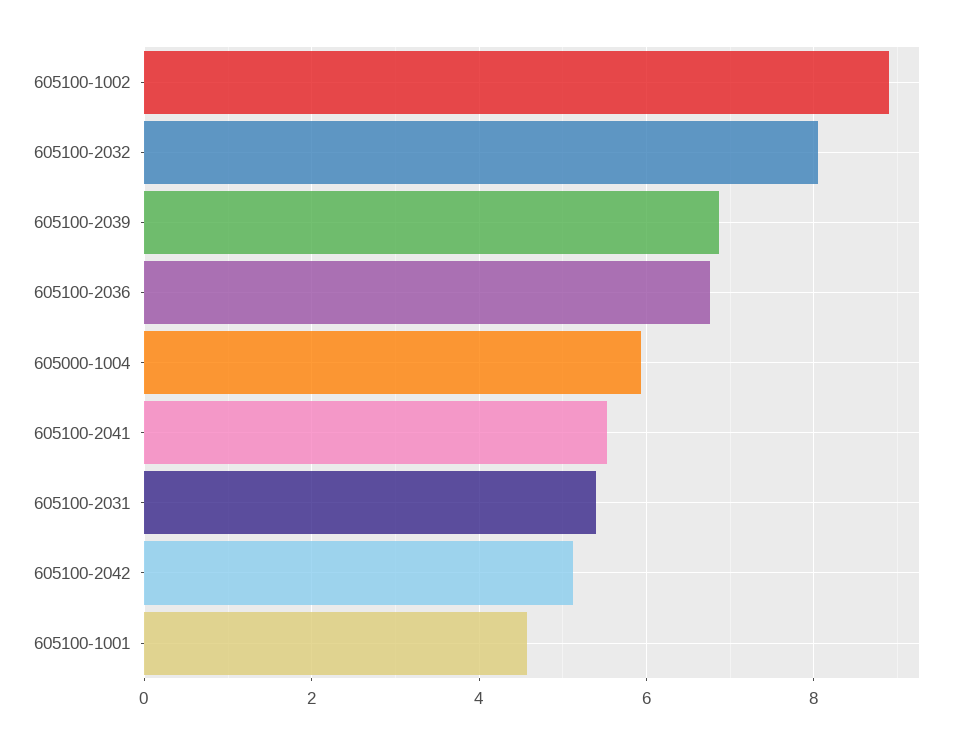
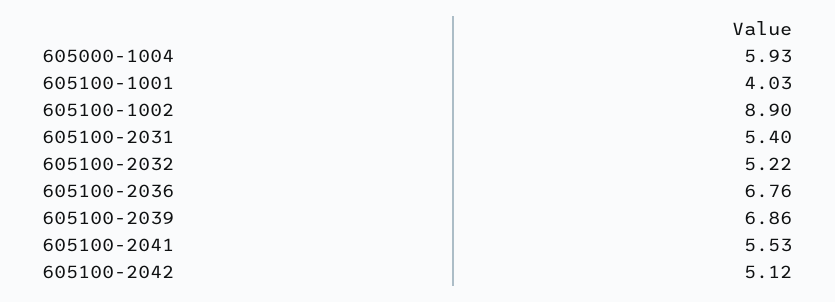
605100-2032: 8 -> 5.22
605100-1001: 4.6 -> 4.03

